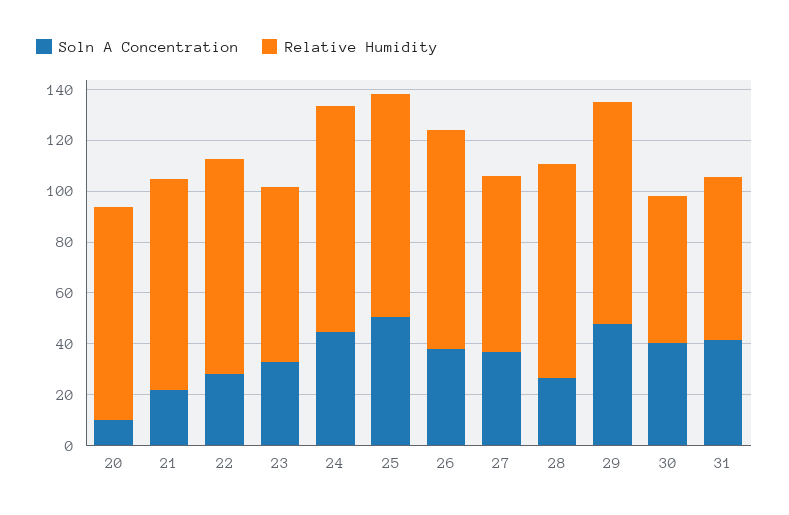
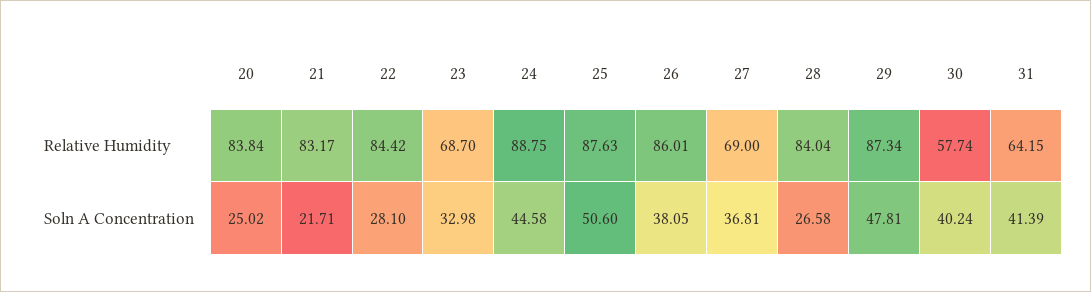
Soln A Concentration, 20: 10 -> 25.02

